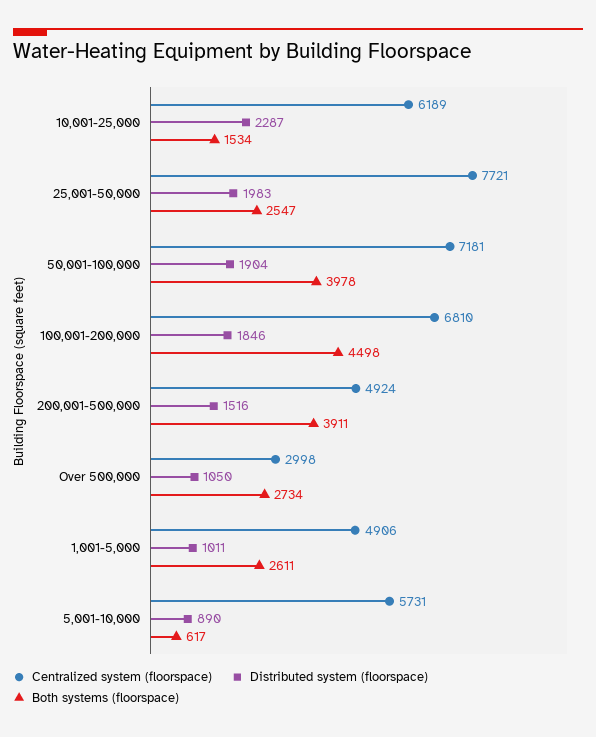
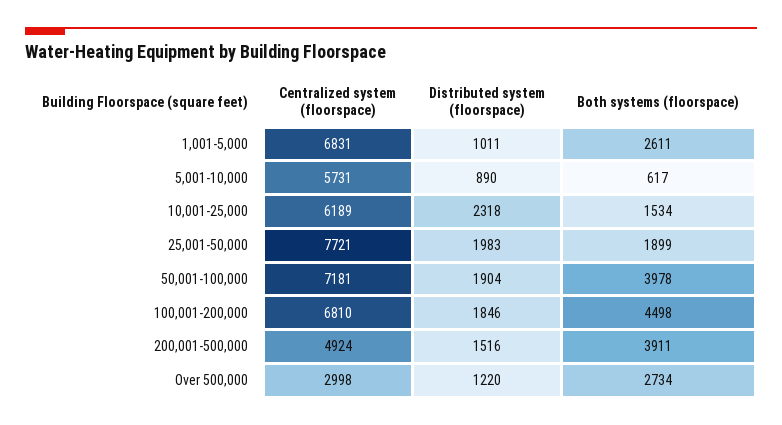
Distributed system (floorspace), 10,001-25,000: 2287 -> 2318
Both systems (floorspace), 25,001-50,000: 2547 -> 1899
Distributed system (floorspace), Over 500,000: 1050 -> 1220
Centralized system (floorspace), 1,001-5,000: 4906 -> 6831

